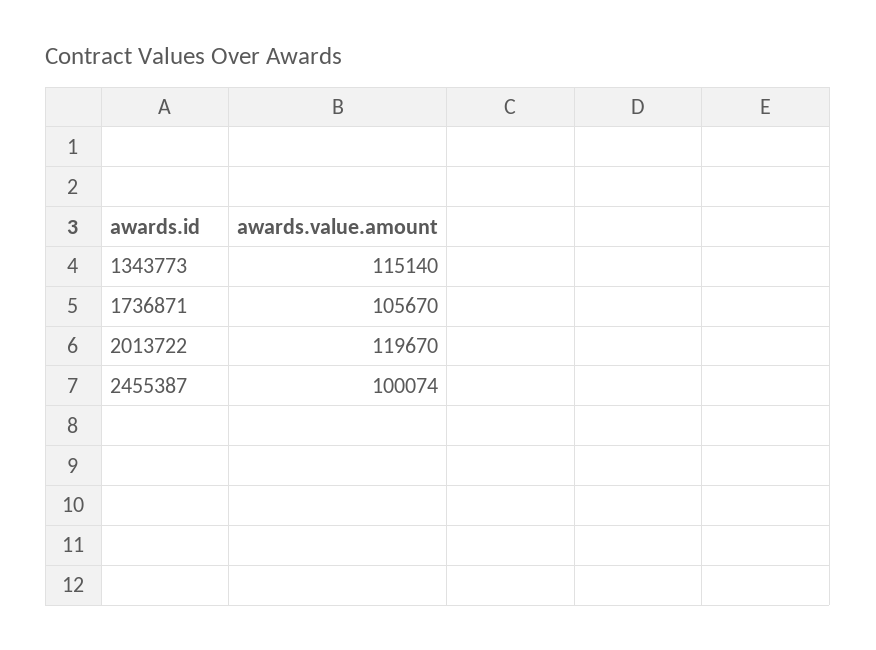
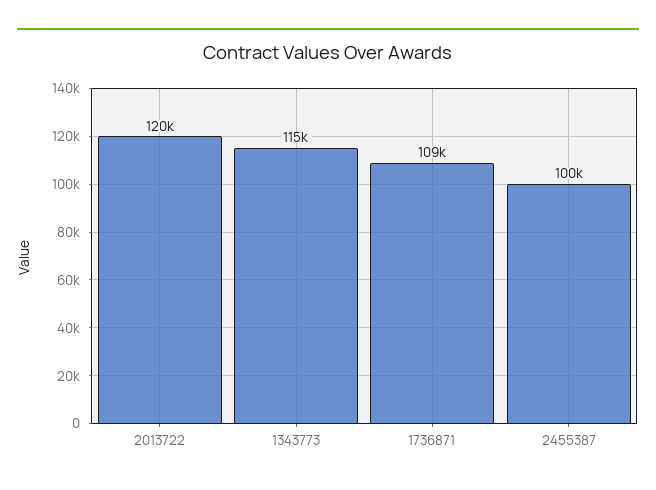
1736871: 105670 -> 109000

